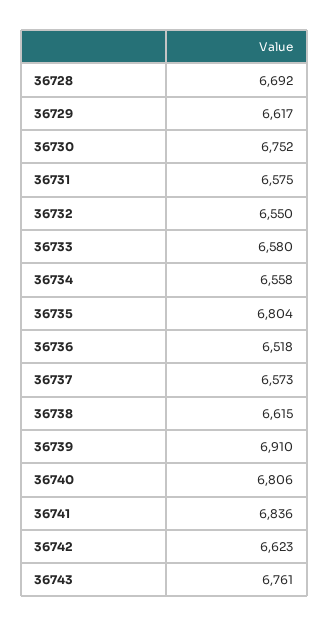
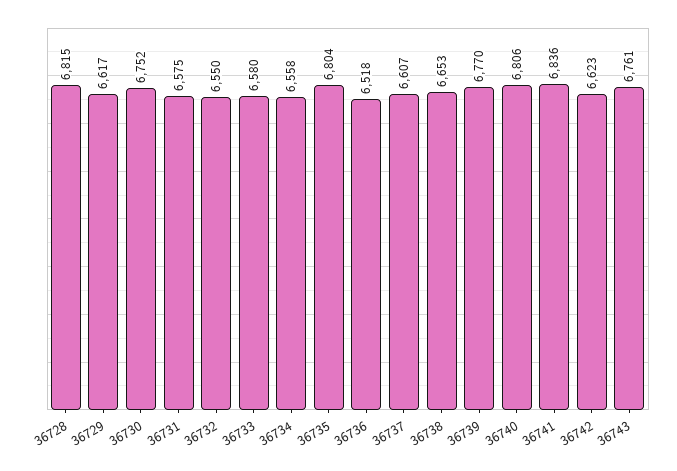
36728: 6692 -> 6815
36737: 6573 -> 6607
36738: 6615 -> 6653
36739: 6910 -> 6770

